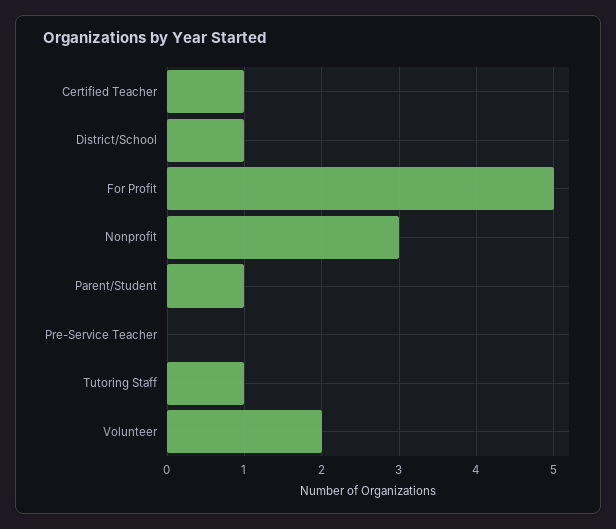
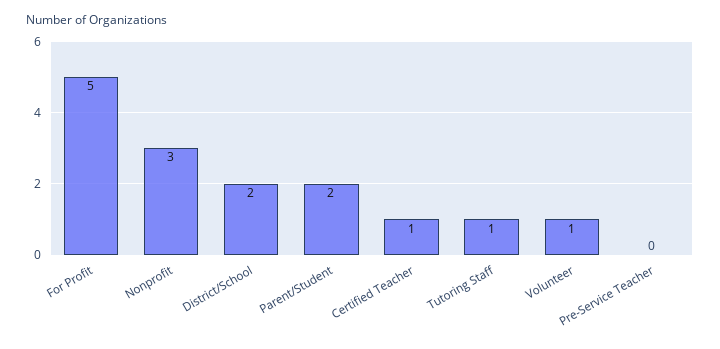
District/School: 1 -> 2
Parent/Student: 1 -> 2
Volunteer: 2 -> 1

